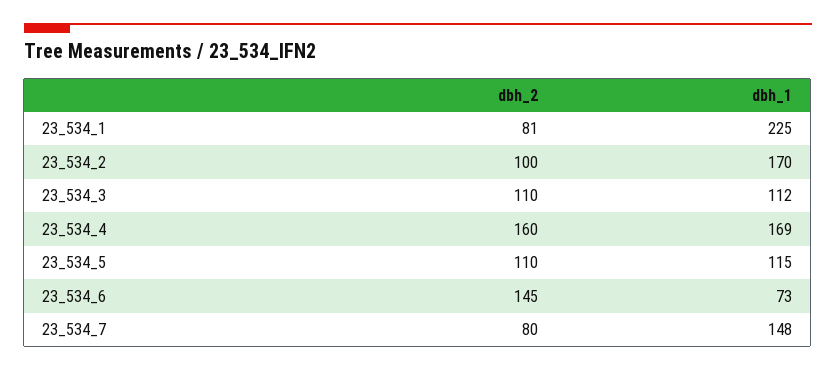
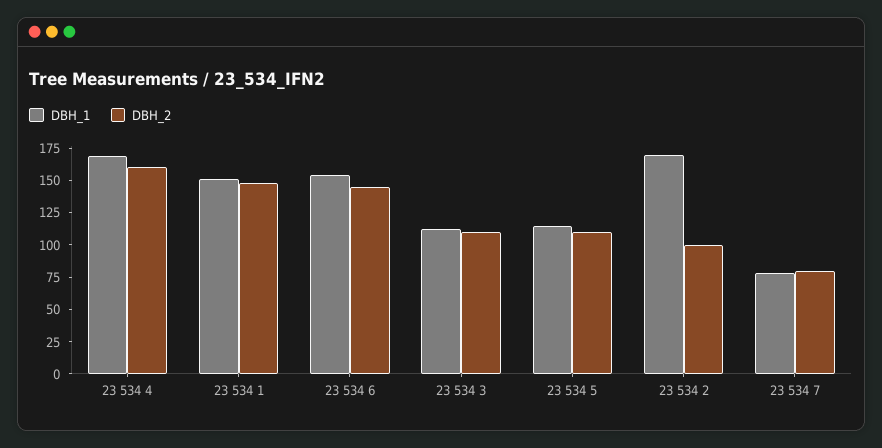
dbh_2, 23_534_1: 81 -> 150
dbh_1, 23_534_1: 225 -> 150
dbh_1, 23_534_6: 73 -> 150
dbh_1, 23_534_7: 148 -> 75

